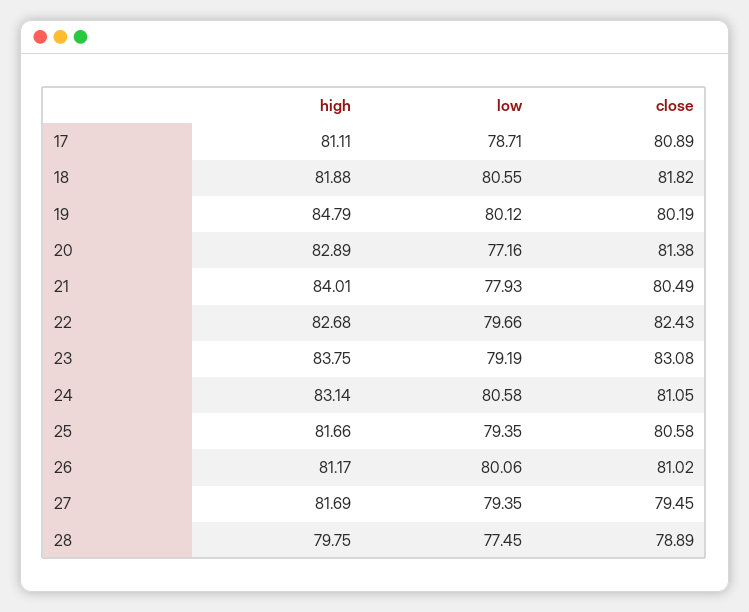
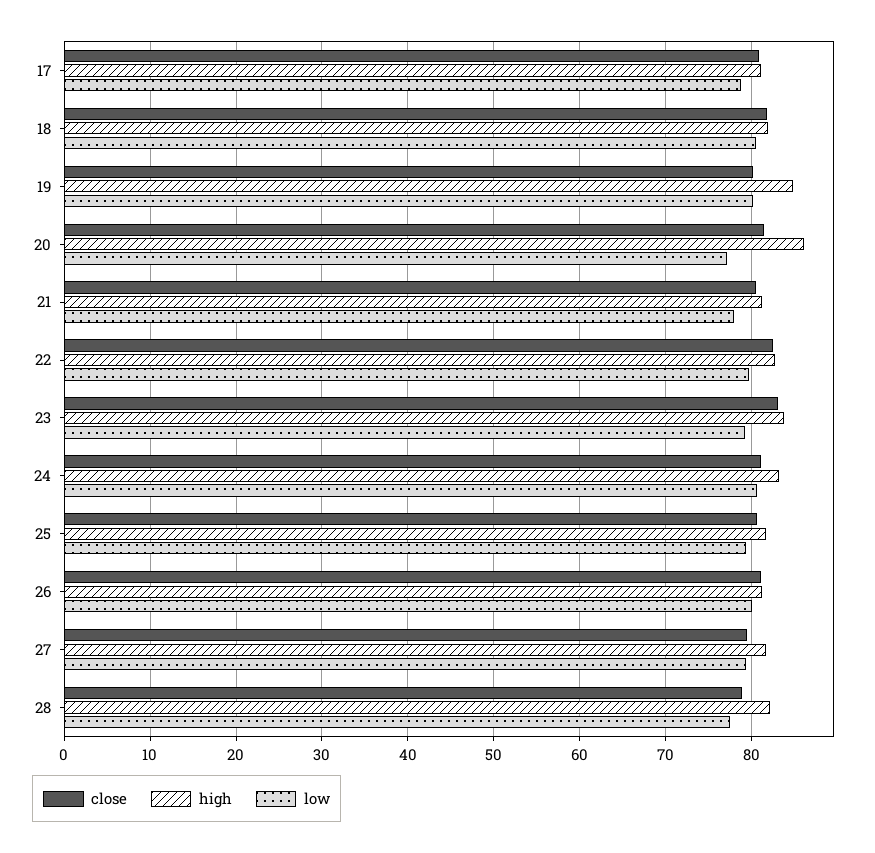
high, 20: 82.89 -> 86
high, 21: 84.01 -> 81
high, 28: 79.75 -> 82

